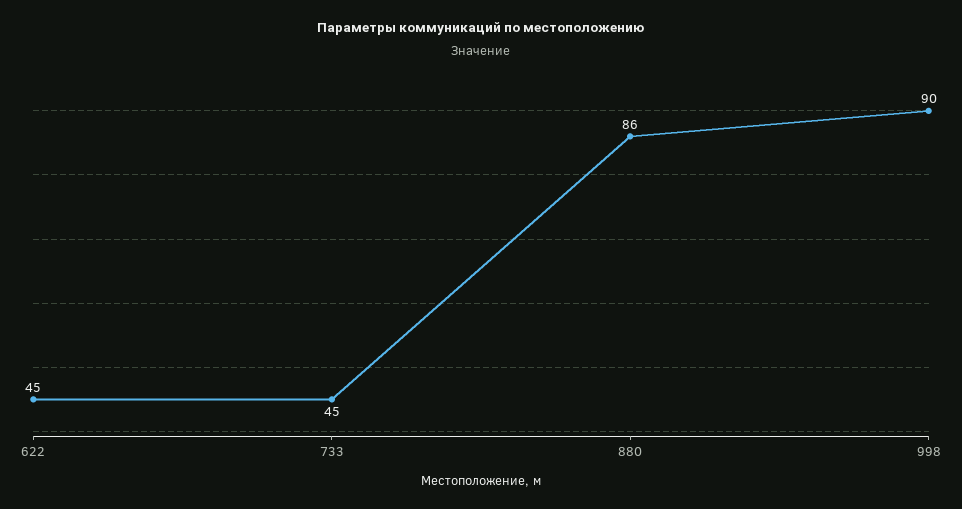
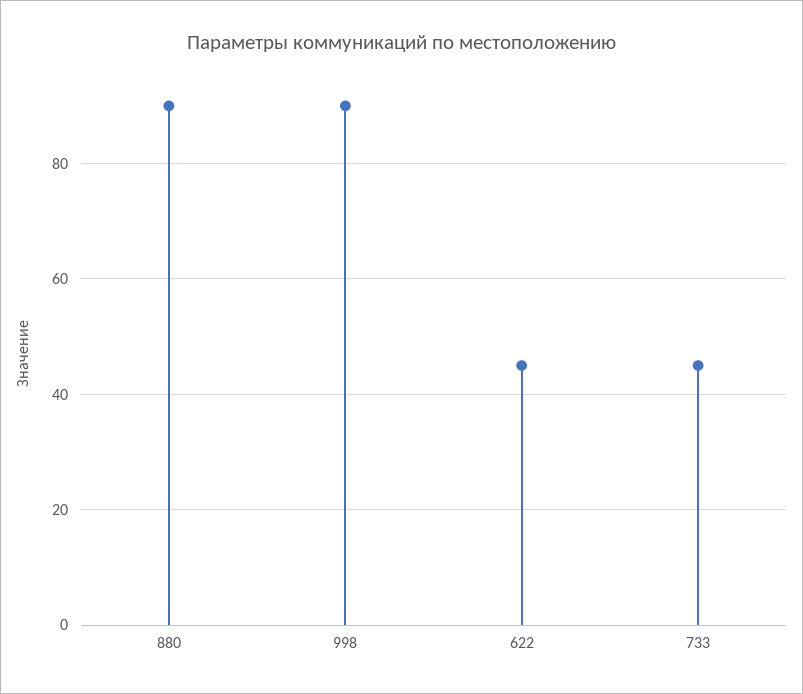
880: 86 -> 90

